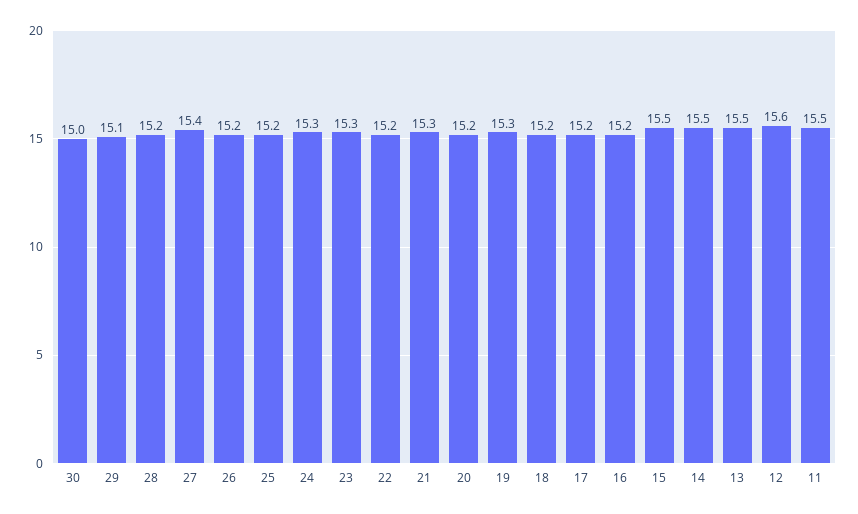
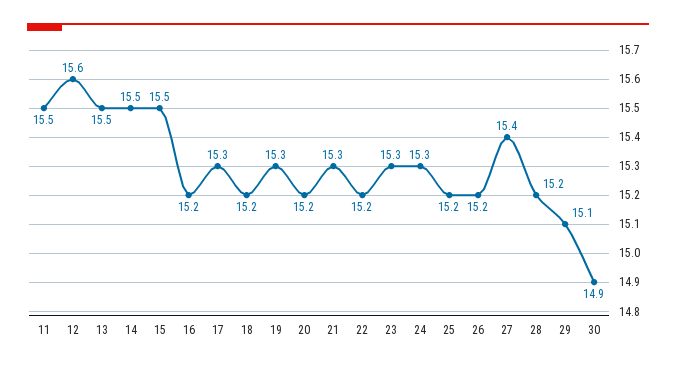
30: 15 -> 14.9
17: 15.2 -> 15.3

